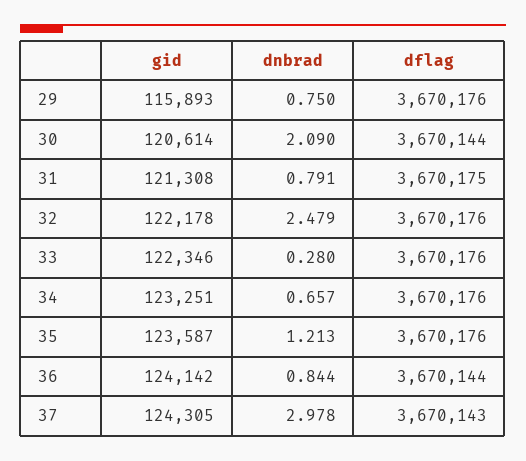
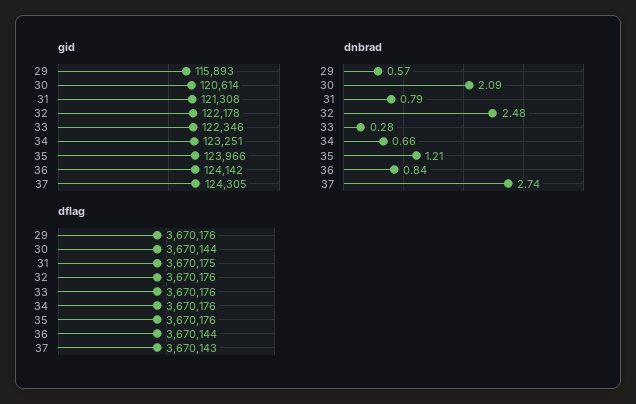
dnbrad, 29: 0.75 -> 0.57
gid, 35: 123587 -> 123966
dnbrad, 37: 2.978 -> 2.74

